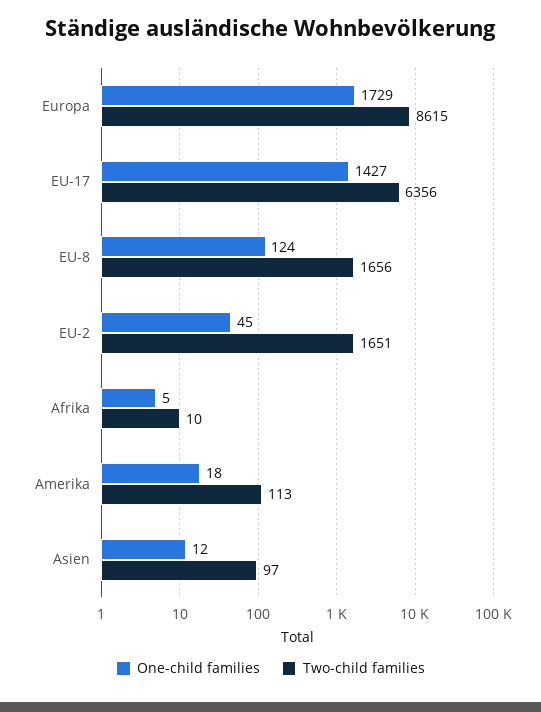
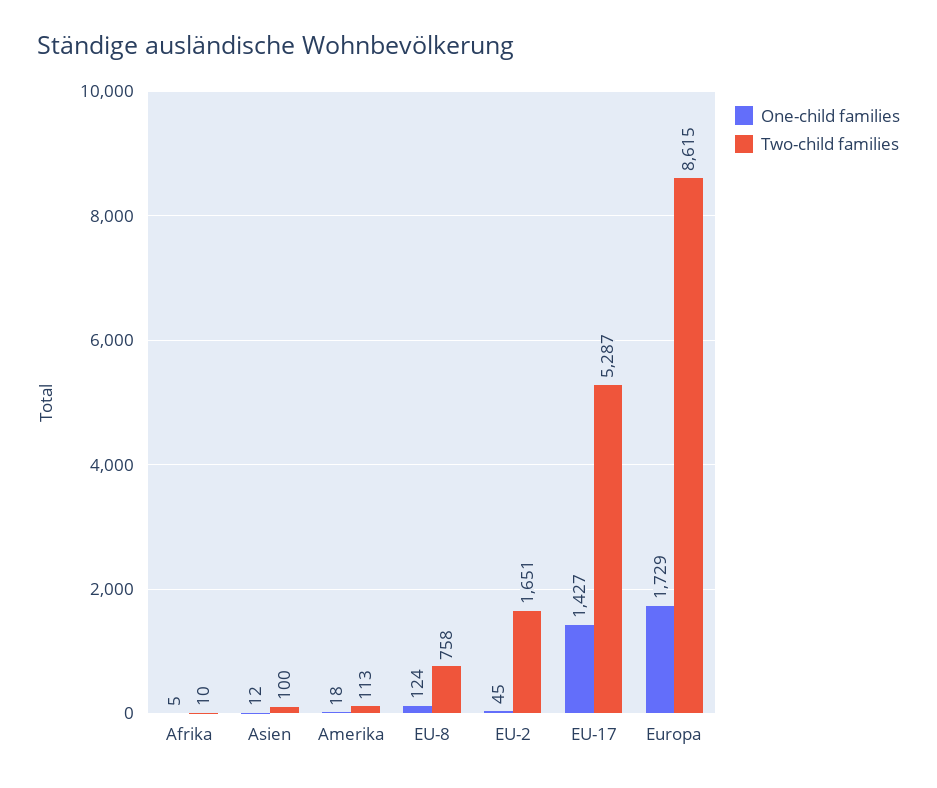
Two-child families, EU-17: 6356 -> 5287
Two-child families, EU-8: 1656 -> 758
Two-child families, Asien: 97 -> 100

